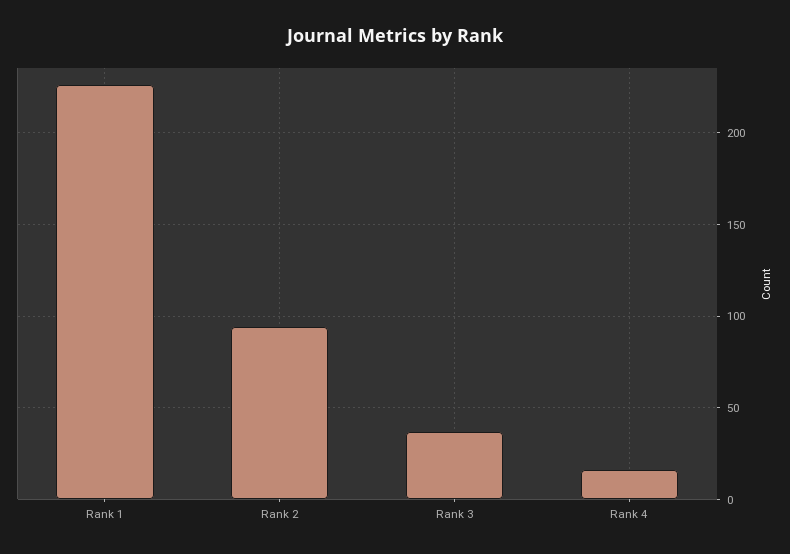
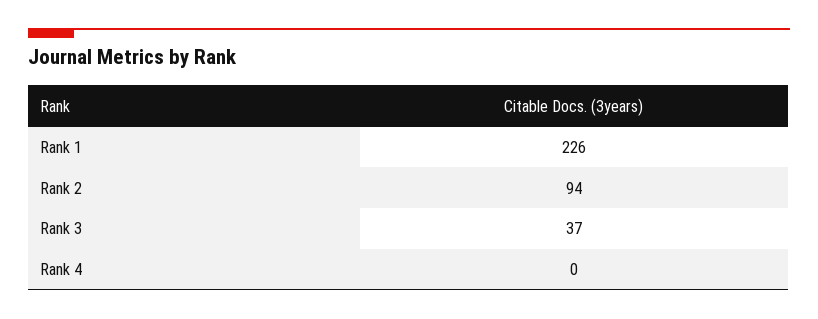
Rank 4: 15 -> 0

